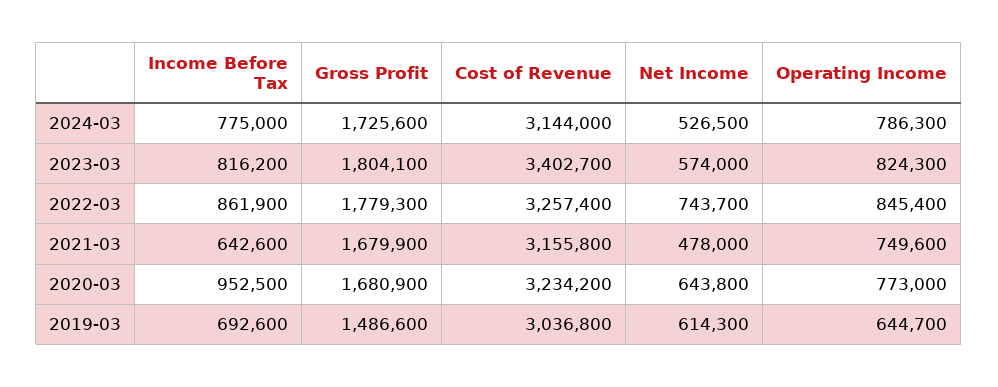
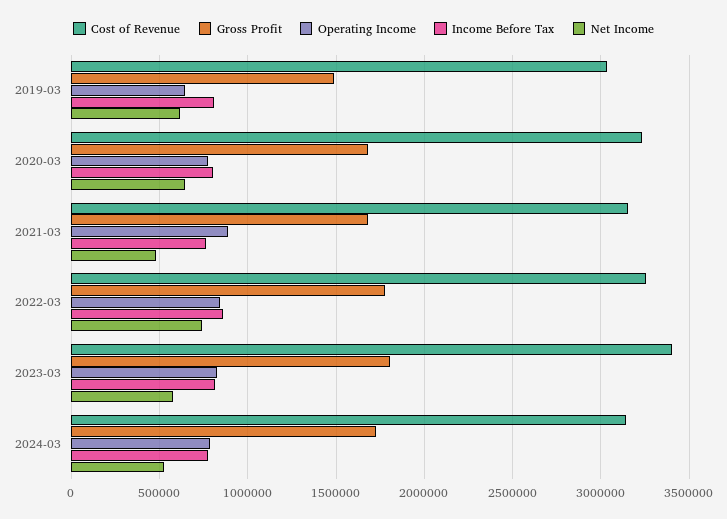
Income Before Tax, 2021-03: 642600 -> 750000
Operating Income, 2021-03: 749600 -> 900000
Income Before Tax, 2020-03: 952500 -> 800000
Income Before Tax, 2019-03: 692600 -> 800000

